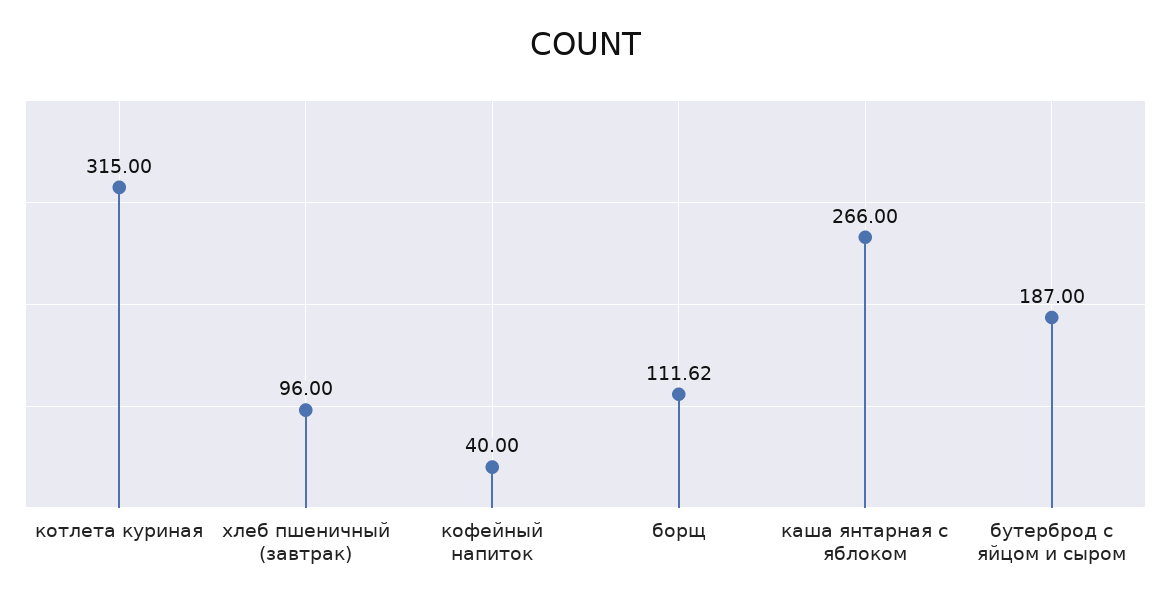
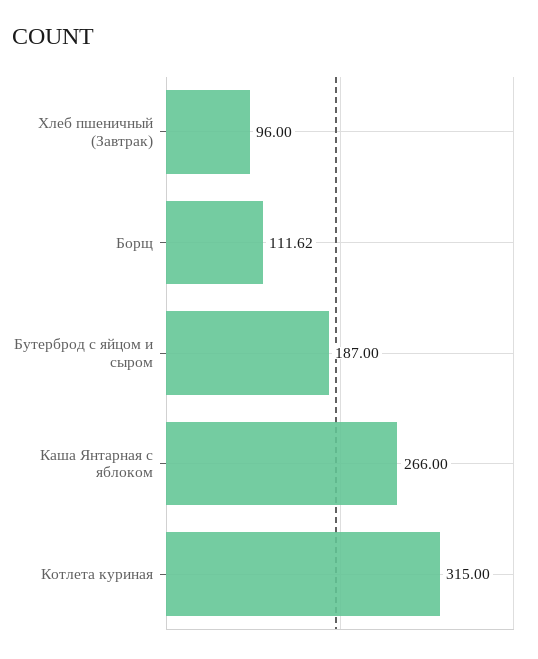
кофейный напиток: 40 -> none

